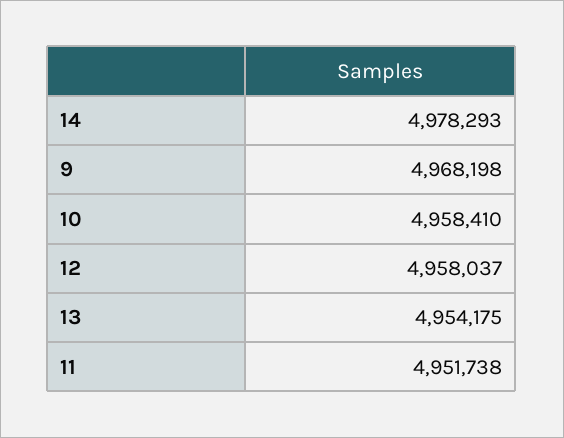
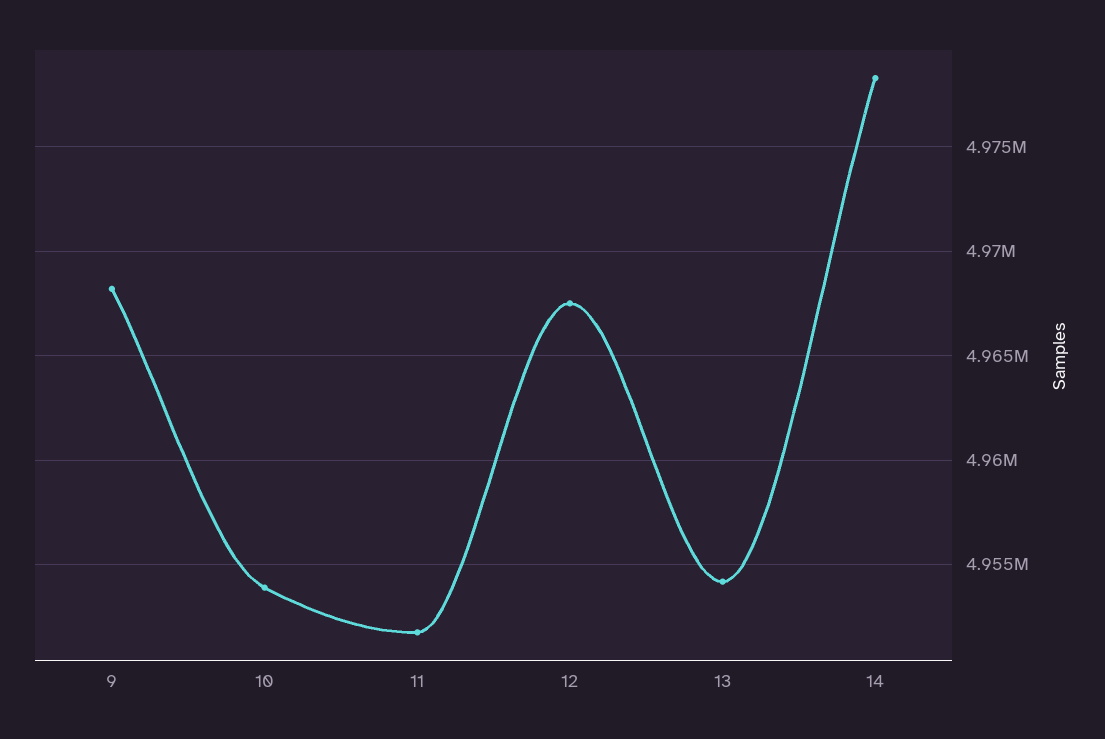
10: 4958410 -> 4954000
12: 4958037 -> 4967500

